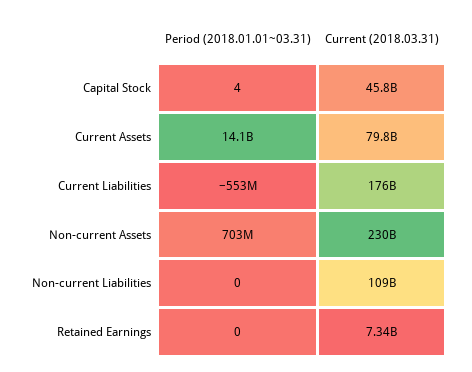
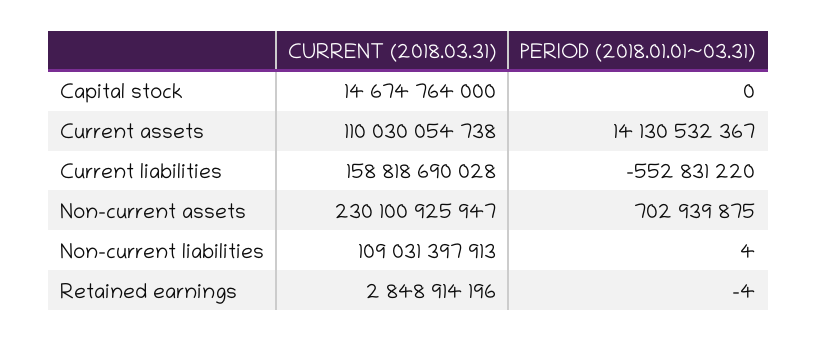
Period (2018.01.01~03.31), Capital Stock: 4 -> 0
Current (2018.03.31), Capital Stock: 45800000000 -> 14674764000
Current (2018.03.31), Current Assets: 79800000000 -> 110030054738
Current (2018.03.31), Current Liabilities: 176000000000 -> 158818690028
Period (2018.01.01~03.31), Non-current Liabilities: 0 -> 4
Period (2018.01.01~03.31), Retained Earnings: 0 -> -4
Current (2018.03.31), Retained Earnings: 7340000000 -> 2848914196

